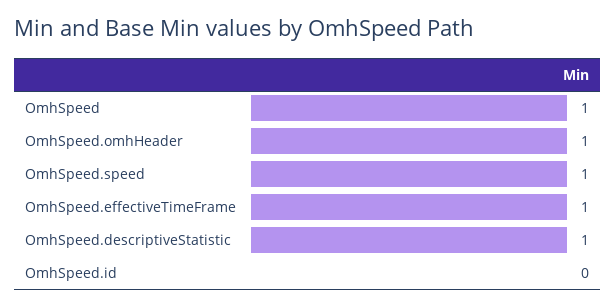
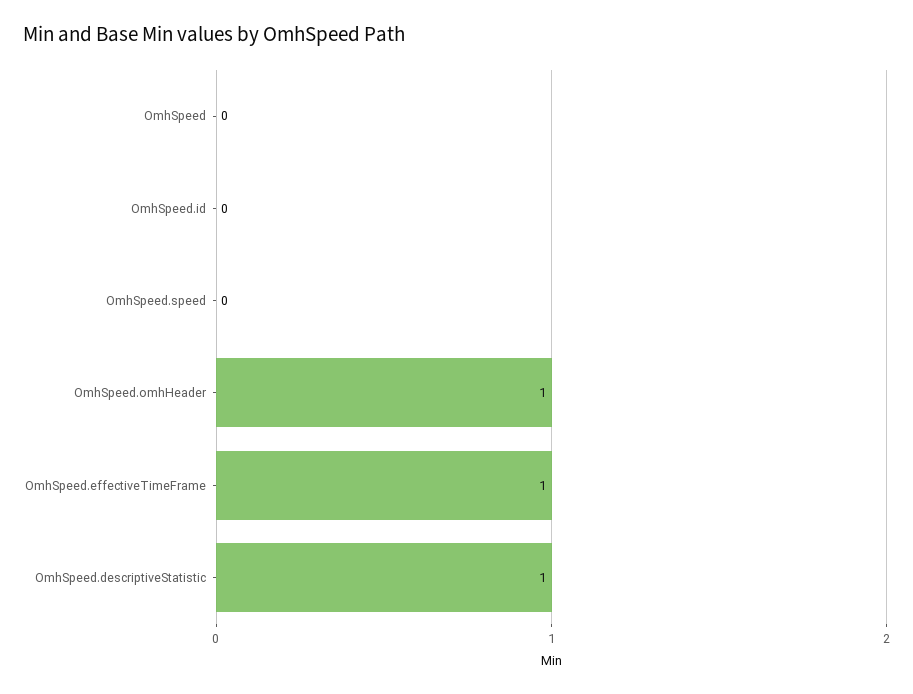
OmhSpeed: 1 -> 0
OmhSpeed.speed: 1 -> 0

